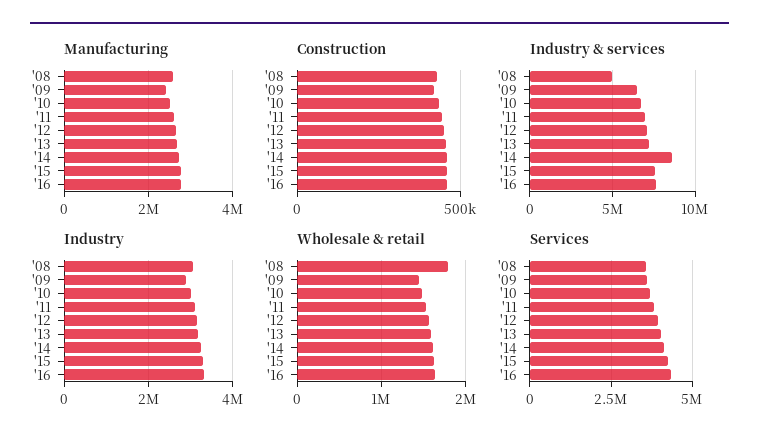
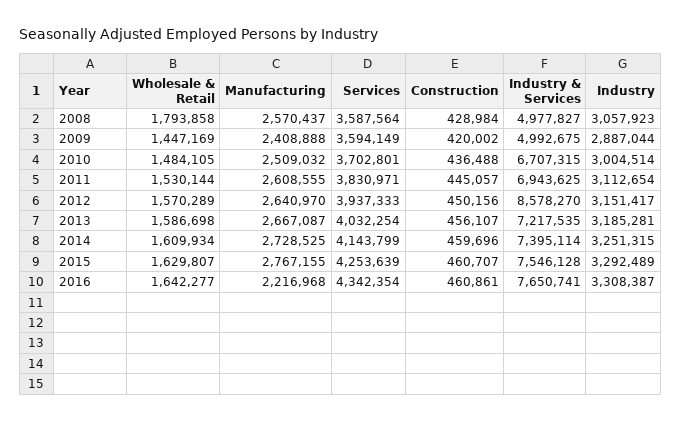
Manufacturing, '16: 2800000 -> 2216968
Industry & services, '09: 6500000 -> 4992675
Industry & services, '12: 7000000 -> 8578270
Industry & services, '14: 8500000 -> 7395114

